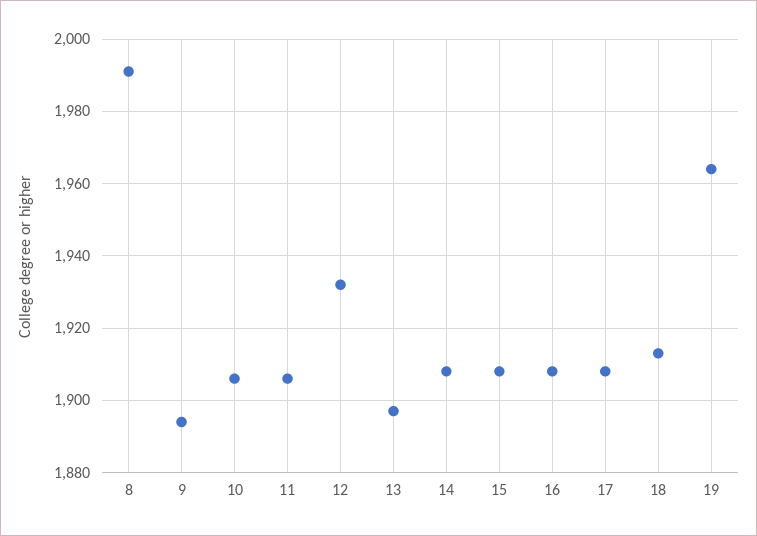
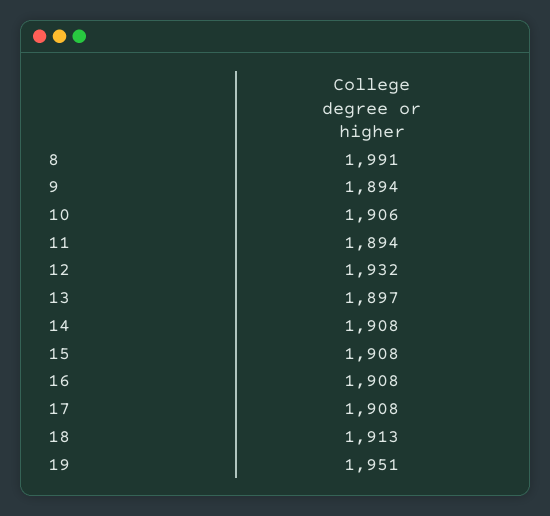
11: 1905 -> 1894
19: 1965 -> 1951

